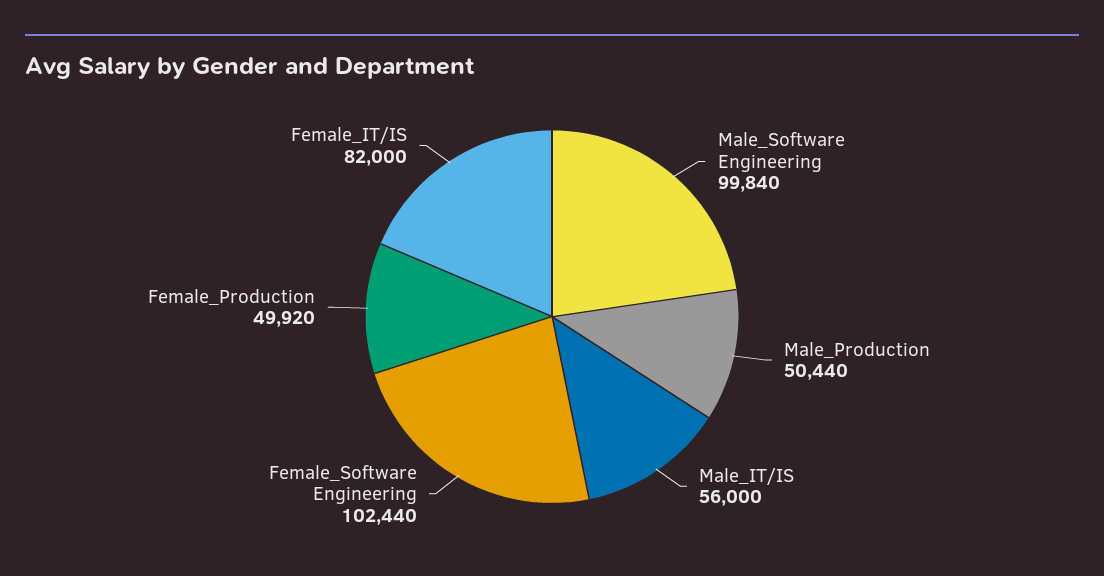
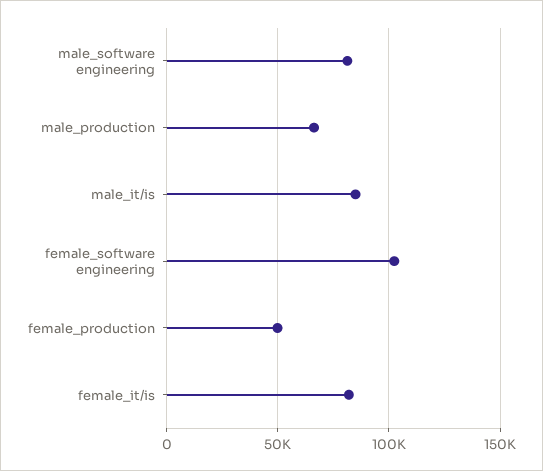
Male_Software Engineering: 99840 -> 80000
Male_Production: 50440 -> 65000
Male_IT/IS: 56000 -> 85000

